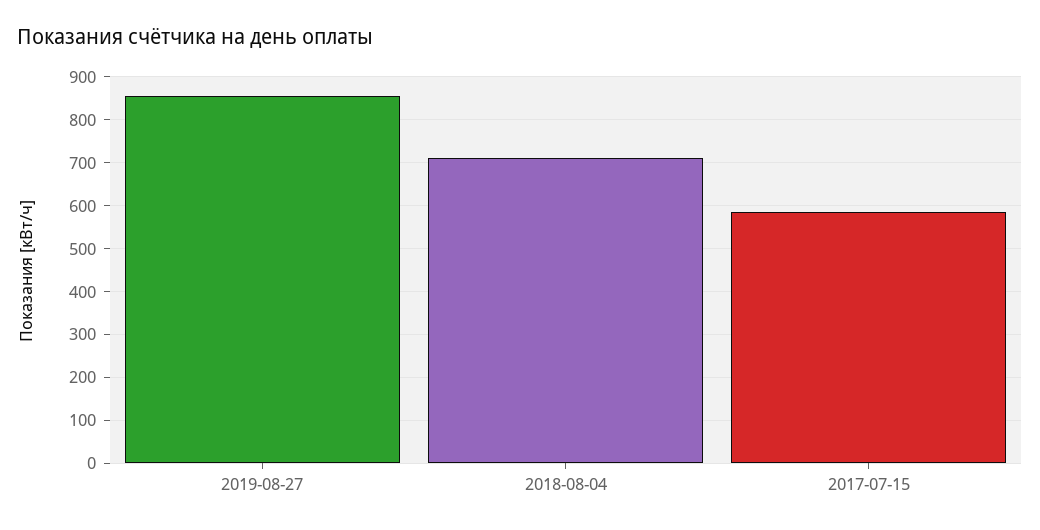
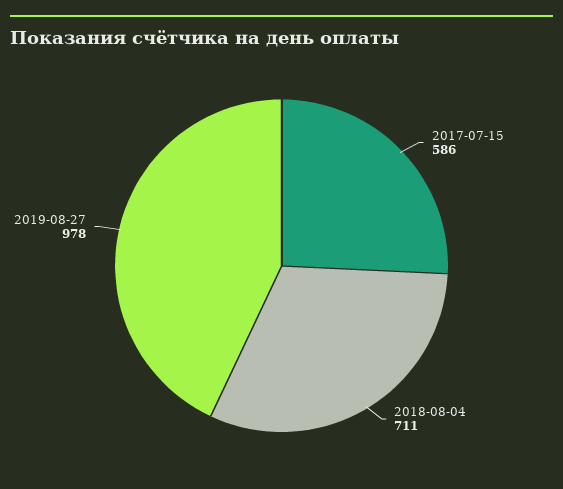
2019-08-27: 860 -> 978

